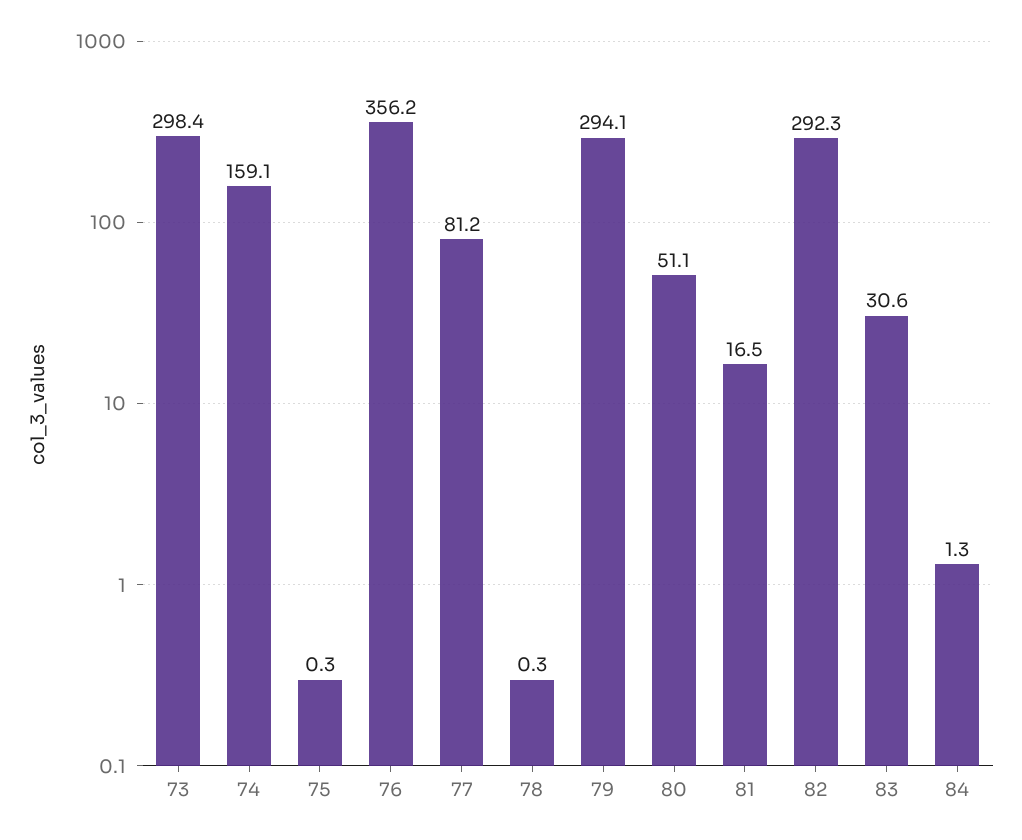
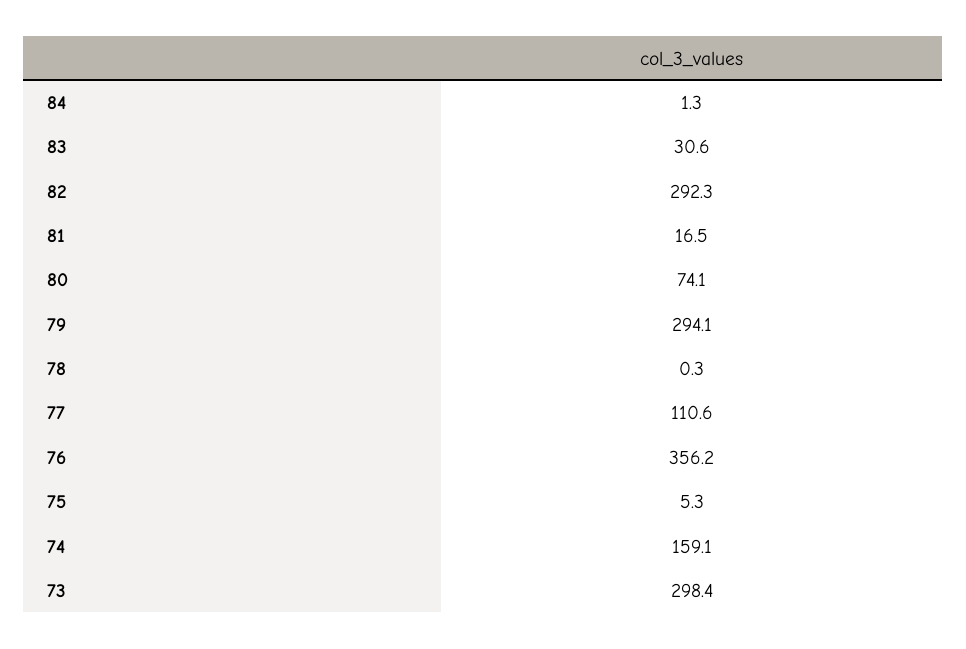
75: 0.3 -> 5.3
77: 81.2 -> 110.6
80: 51.1 -> 74.1

